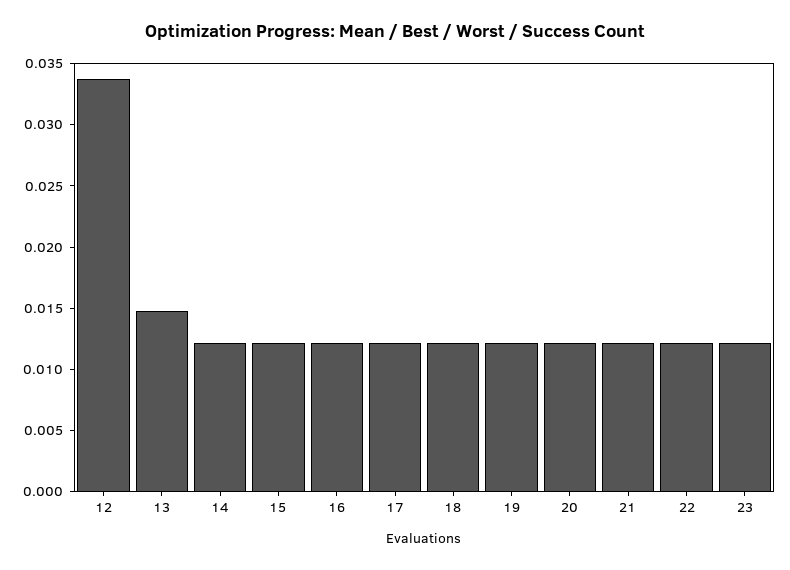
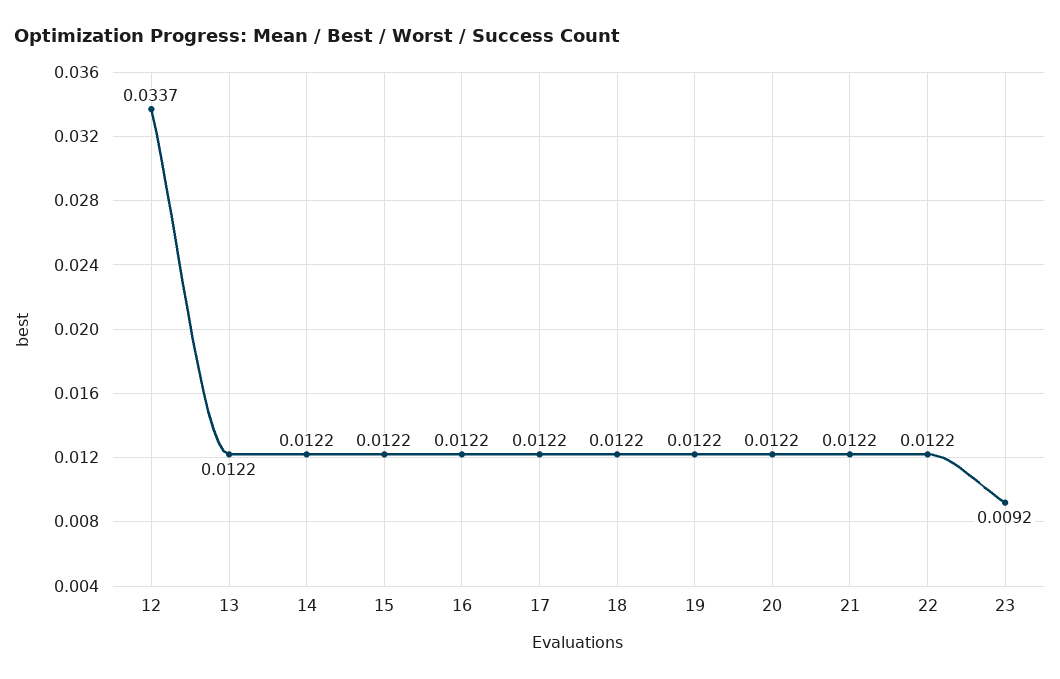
13: 0.015 -> 0.0122
23: 0.012 -> 0.0092

